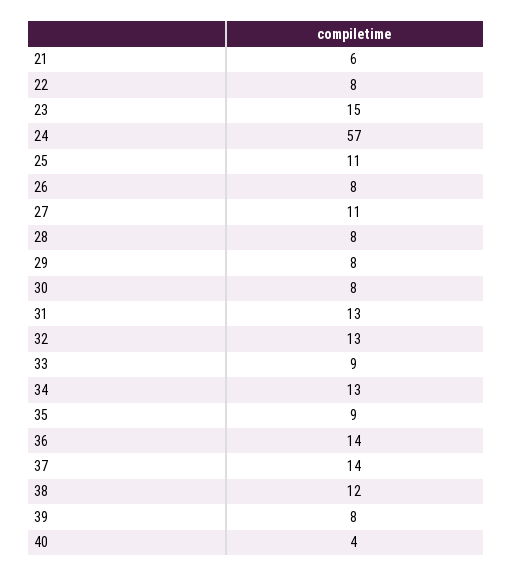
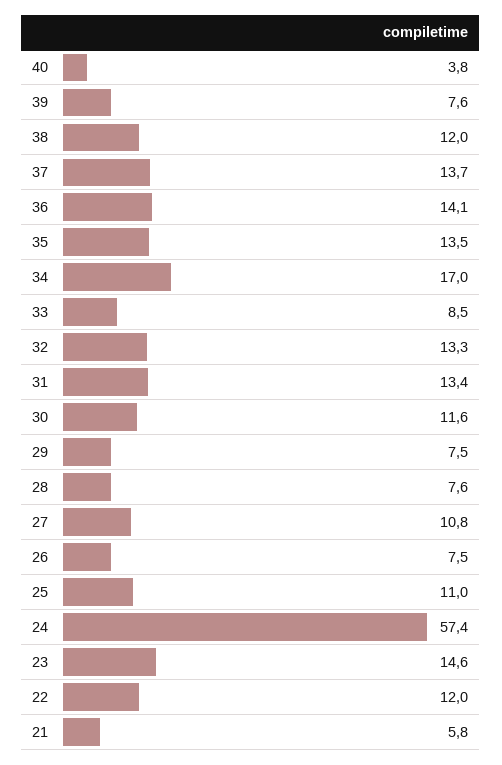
22: 8 -> 12
30: 8 -> 11.6
34: 13 -> 17
35: 9 -> 13.5

